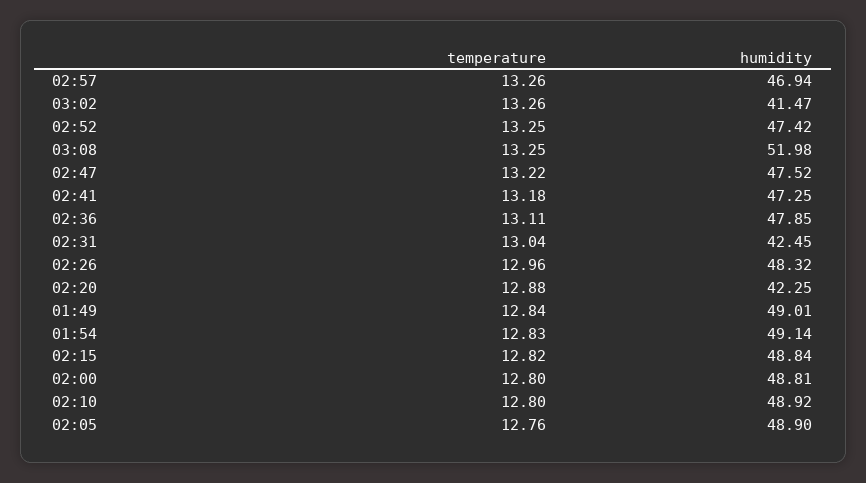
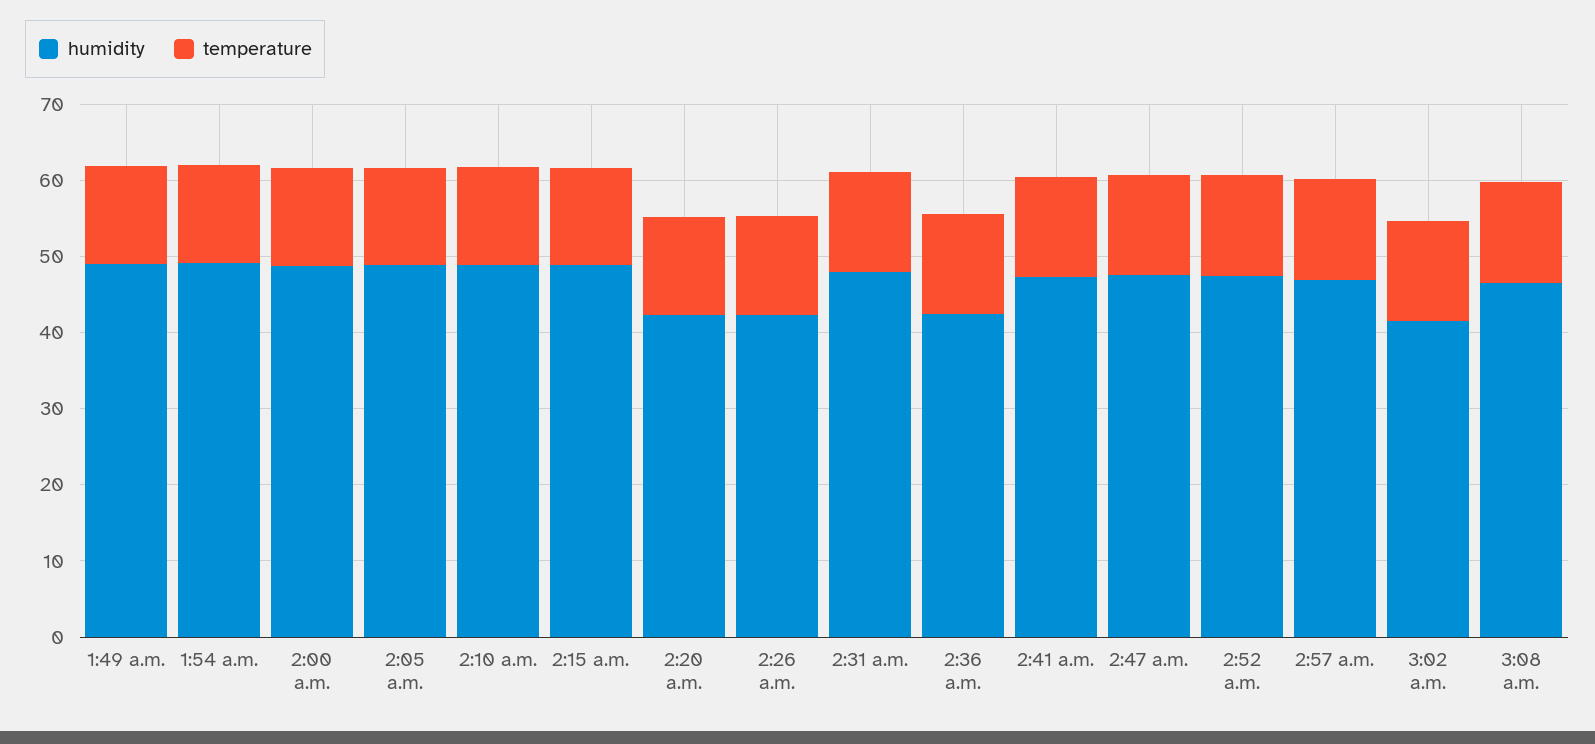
humidity, 03:08: 51.98 -> 46
humidity, 02:36: 47.85 -> 42
humidity, 02:31: 42.45 -> 48
humidity, 02:26: 48.32 -> 42

